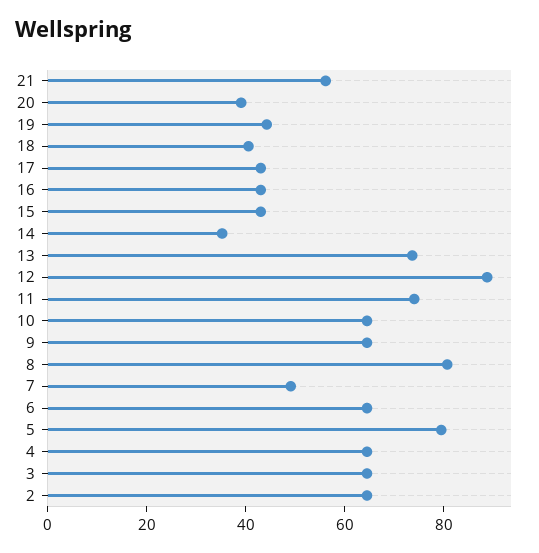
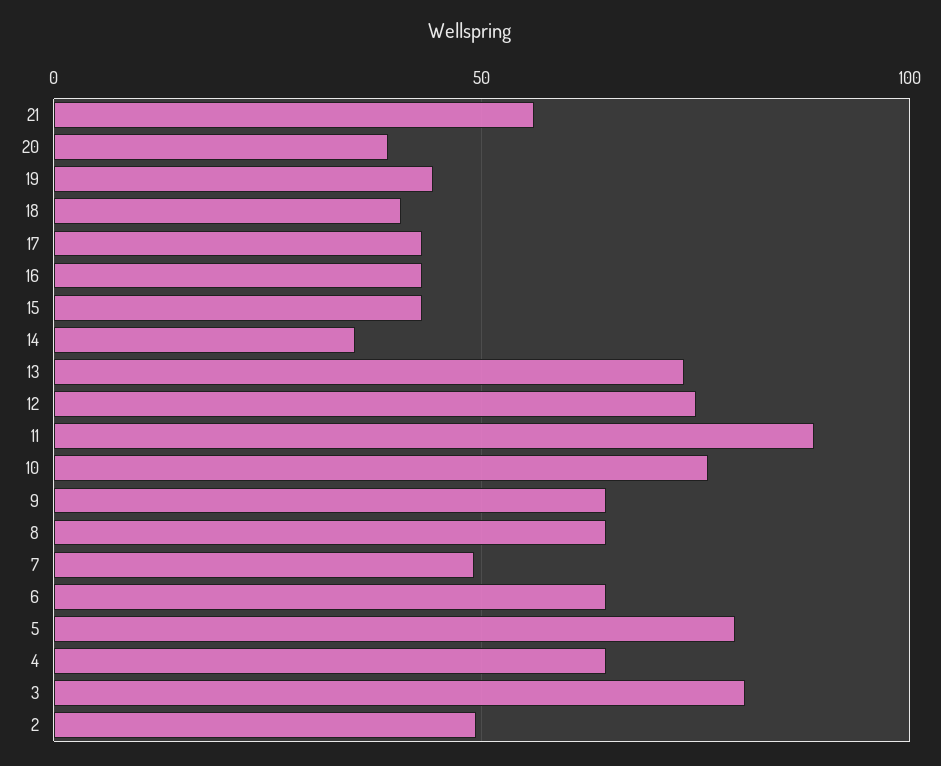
12: 90 -> 75
11: 75 -> 90
10: 65 -> 75
8: 80 -> 65
3: 65 -> 80
2: 65 -> 50

